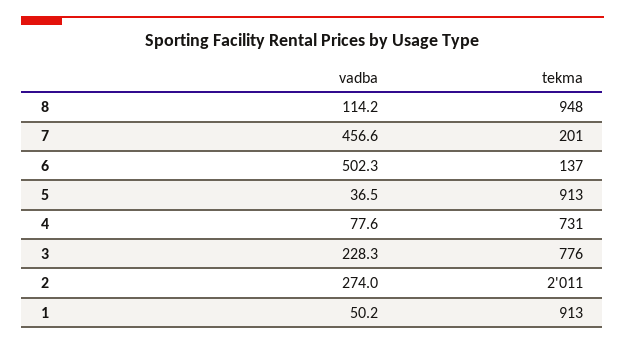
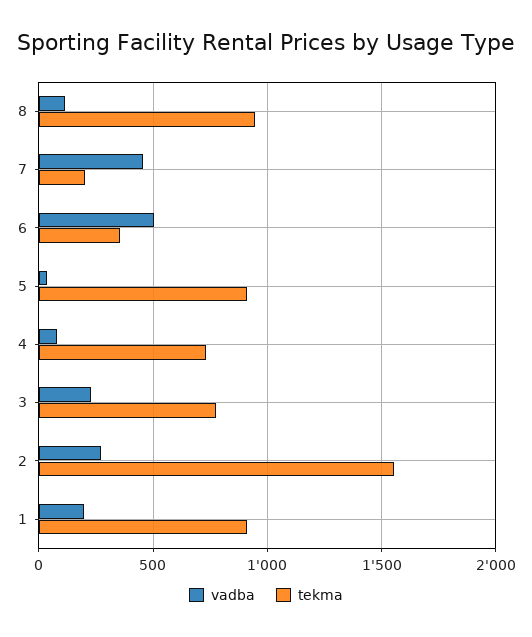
tekma, 6: 137 -> 350
tekma, 2: 2011 -> 1550
vadba, 1: 50.2 -> 200

